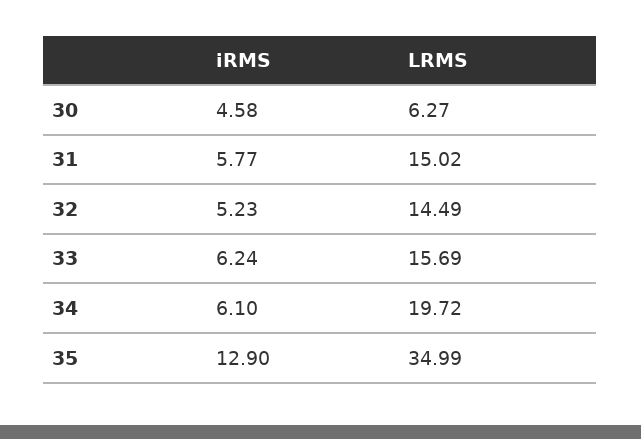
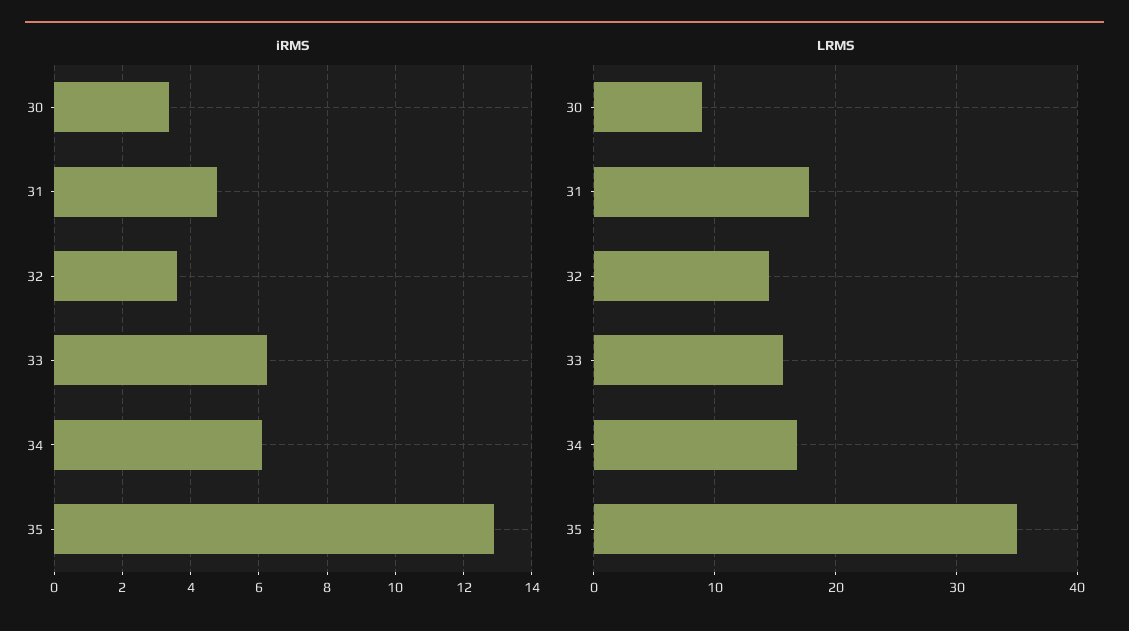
iRMS, 30: 4.58 -> 3.4
LRMS, 30: 6.27 -> 9
iRMS, 31: 5.77 -> 4.8
LRMS, 31: 15.02 -> 18
iRMS, 32: 5.23 -> 3.6
LRMS, 34: 19.72 -> 17

